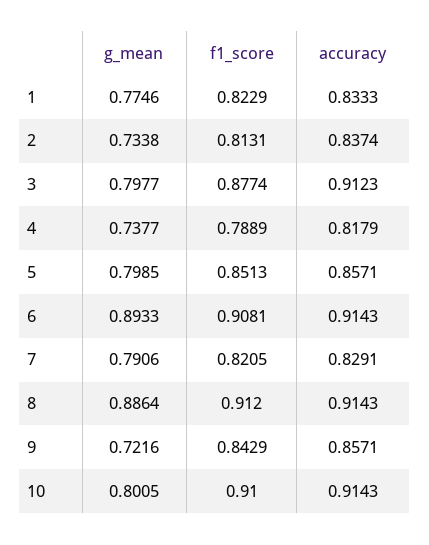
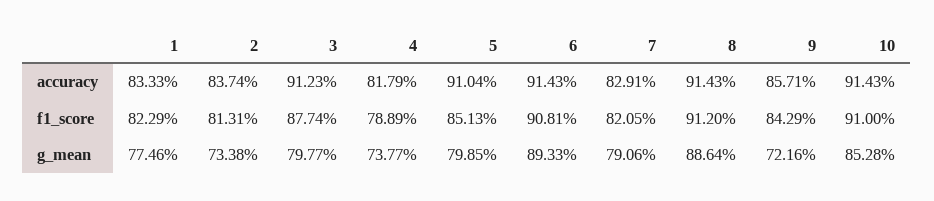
accuracy, 5: 0.8571 -> 0.9104
g_mean, 10: 0.8005 -> 0.8528

